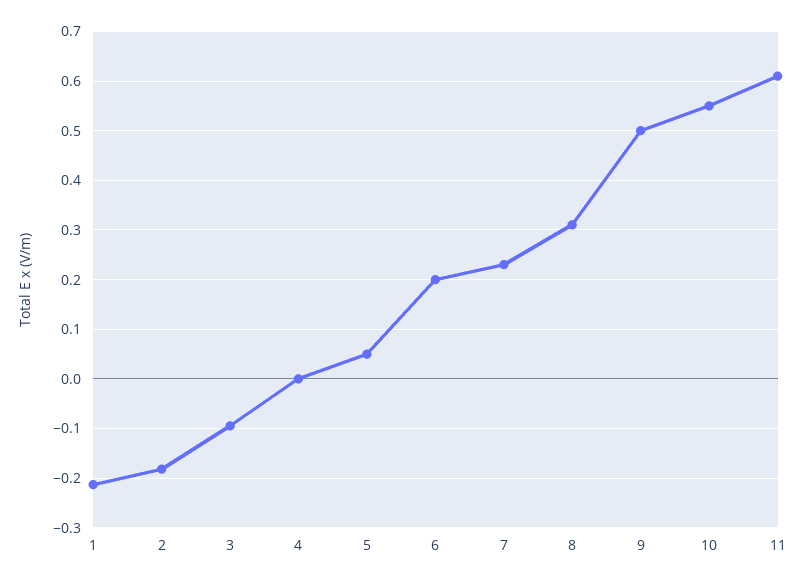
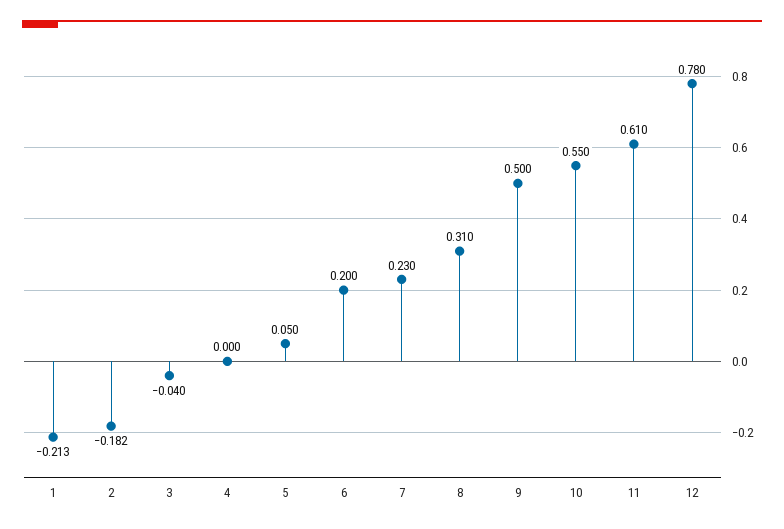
3: -0.1 -> -0.04
12: none -> 0.78

